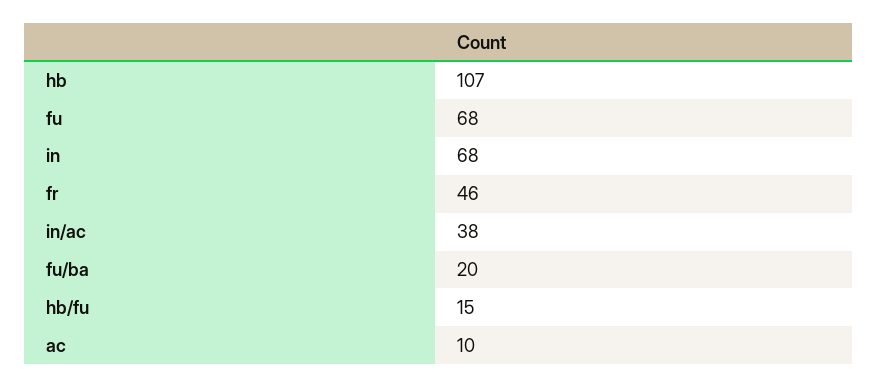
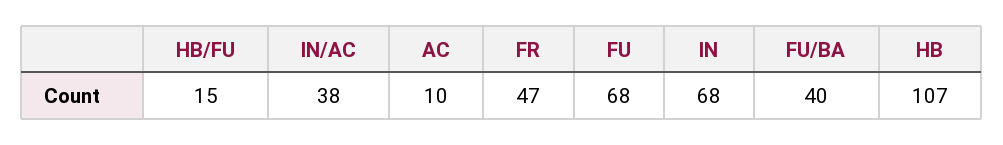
fr: 46 -> 47
fu/ba: 20 -> 40

